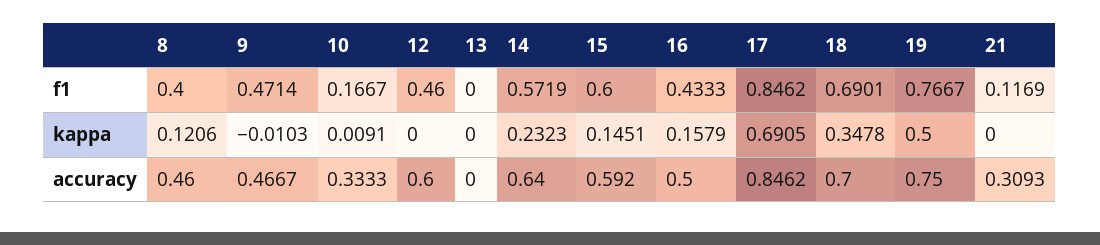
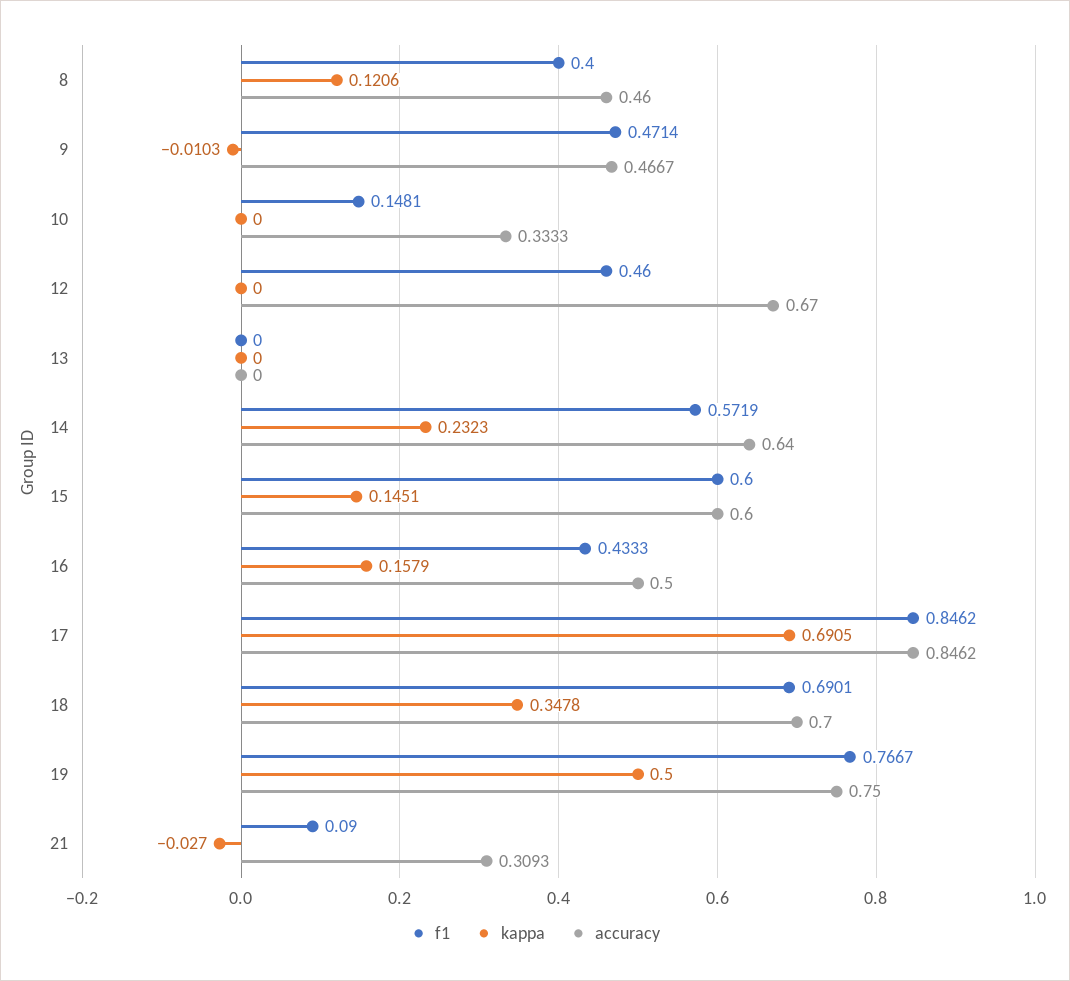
f1, 10: 0.1667 -> 0.1481
f1, 21: 0.1169 -> 0.09
kappa, 10: 0.0091 -> 0
kappa, 21: 0 -> -0.027
accuracy, 12: 0.6 -> 0.67
accuracy, 15: 0.592 -> 0.6

